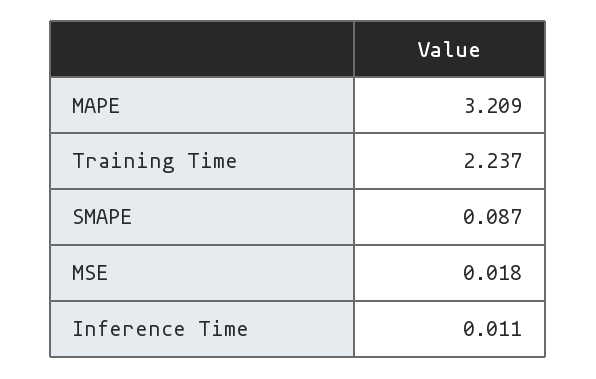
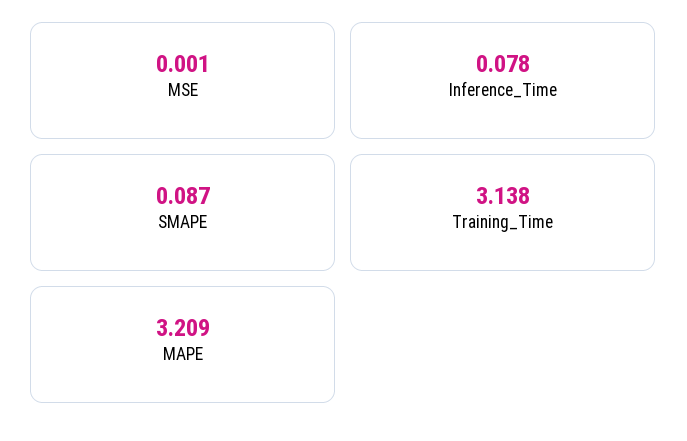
Training Time: 2.237 -> 3.138
MSE: 0.018 -> 0.001
Inference Time: 0.011 -> 0.078

